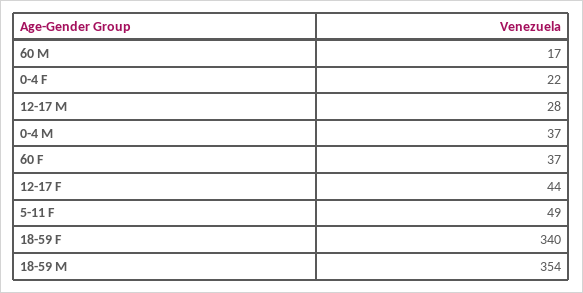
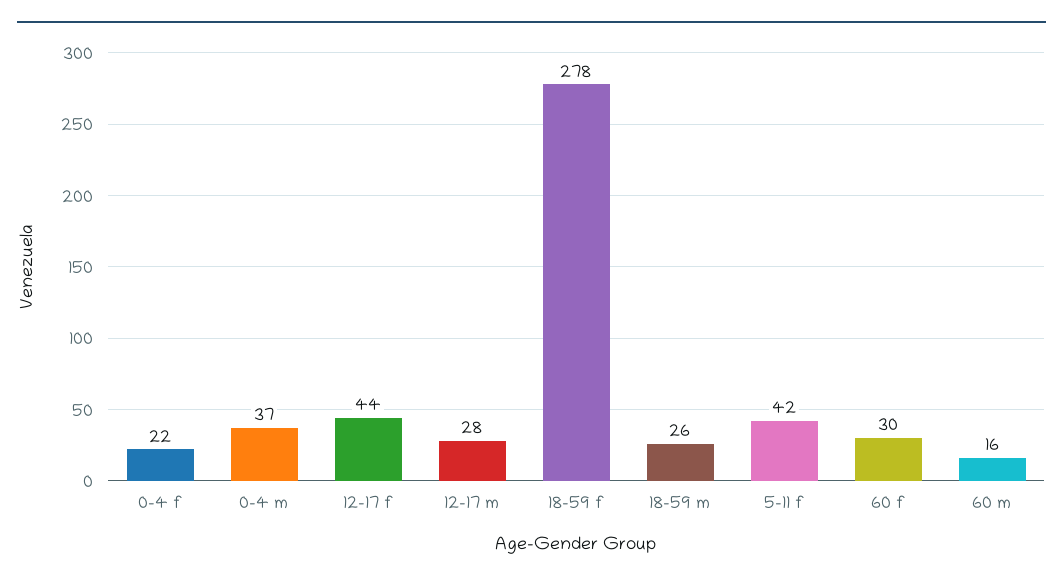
60 M: 17 -> 16
60 F: 37 -> 30
5-11 F: 49 -> 42
18-59 F: 340 -> 278
18-59 M: 354 -> 26

